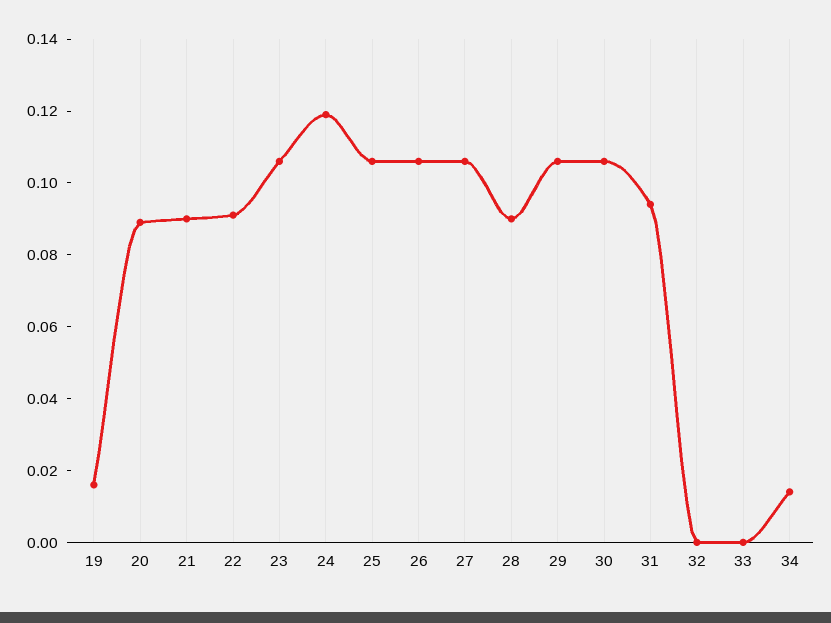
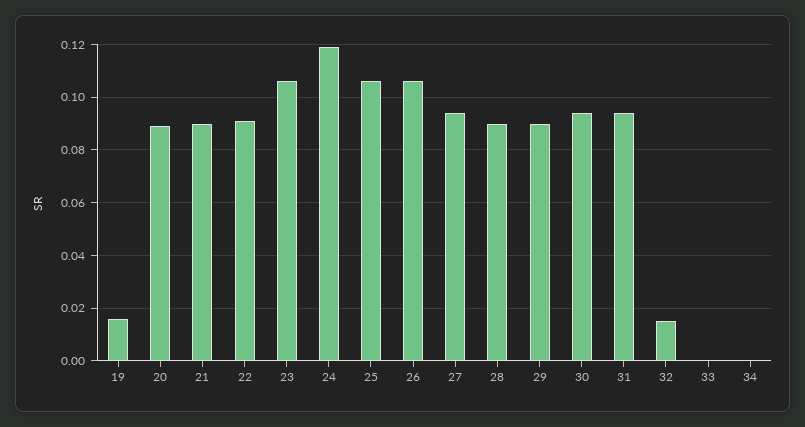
27: 0.105 -> 0.095
29: 0.105 -> 0.09
30: 0.105 -> 0.095
32: 0 -> 0.015
34: 0.015 -> 0

